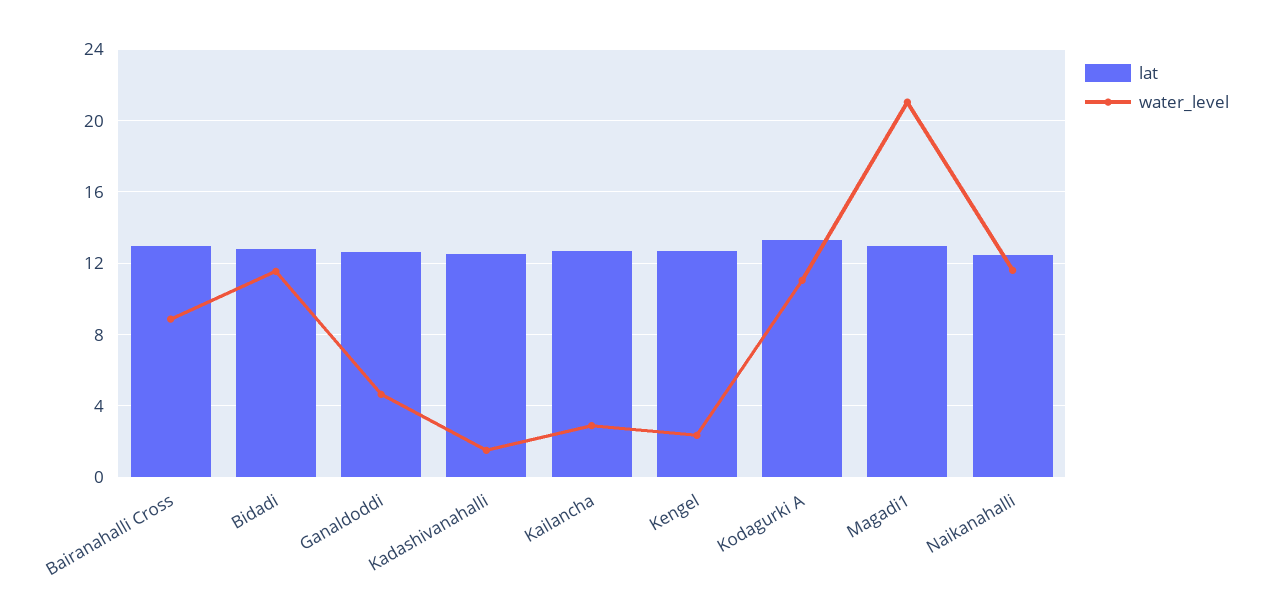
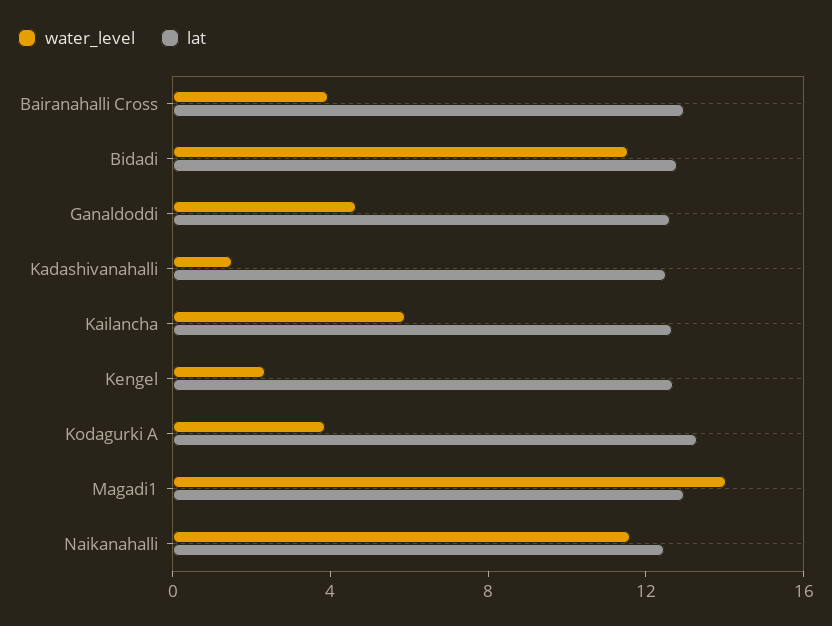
water_level, Bairanahalli Cross: 9 -> 4
water_level, Kailancha: 3 -> 6
water_level, Kodagurki A: 11 -> 4
water_level, Magadi1: 21 -> 14

